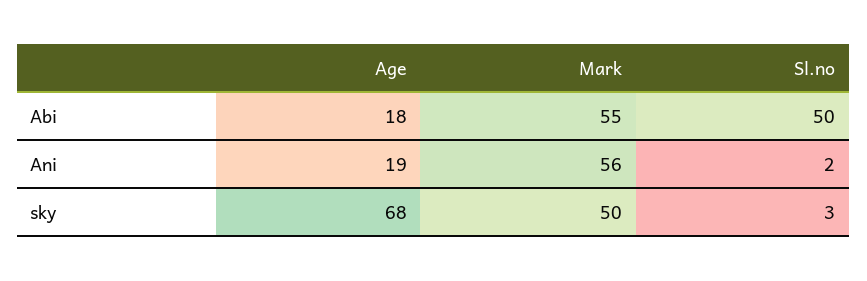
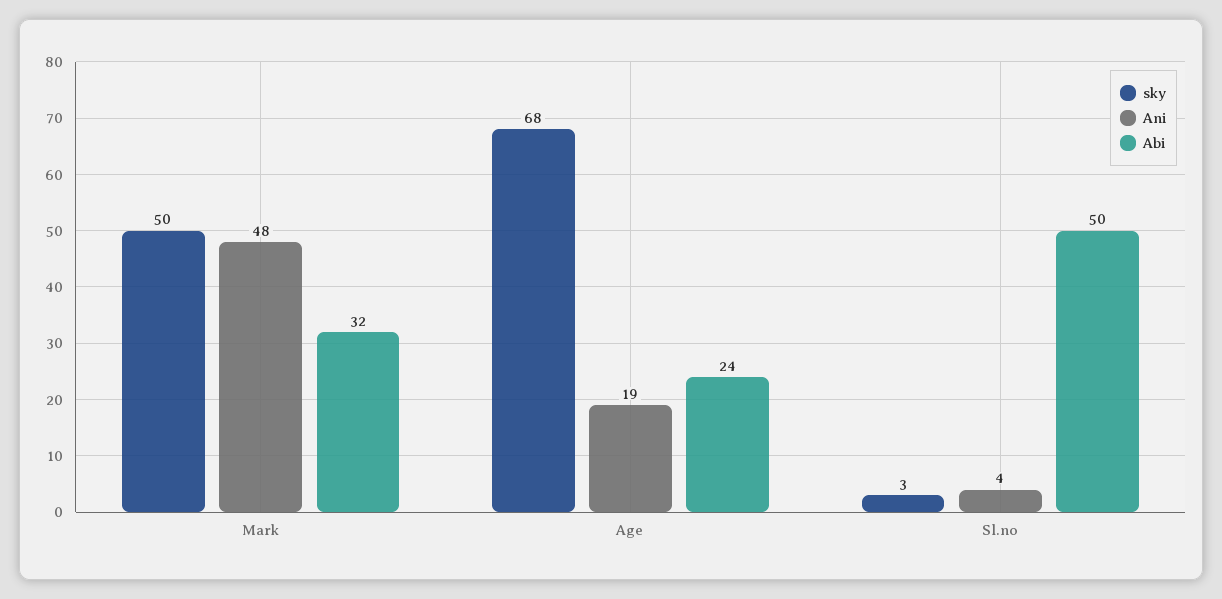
Abi, Age: 18 -> 24
Abi, Mark: 55 -> 32
Ani, Mark: 56 -> 48
Ani, Sl.no: 2 -> 4

